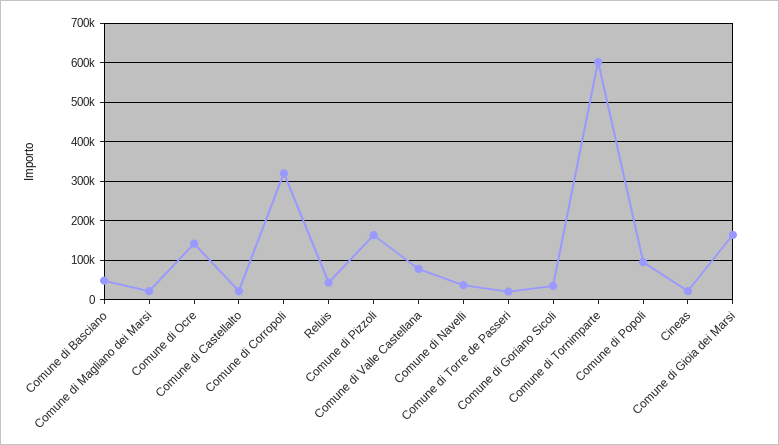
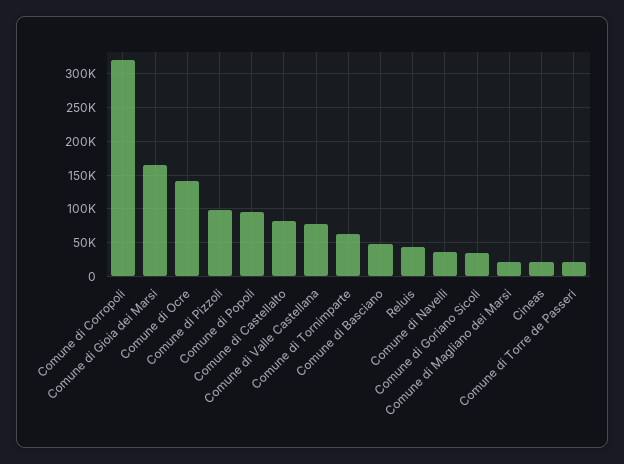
Comune di Castellalto: 20000 -> 80000
Comune di Pizzoli: 160000 -> 100000
Comune di Tornimparte: 600000 -> 60000

